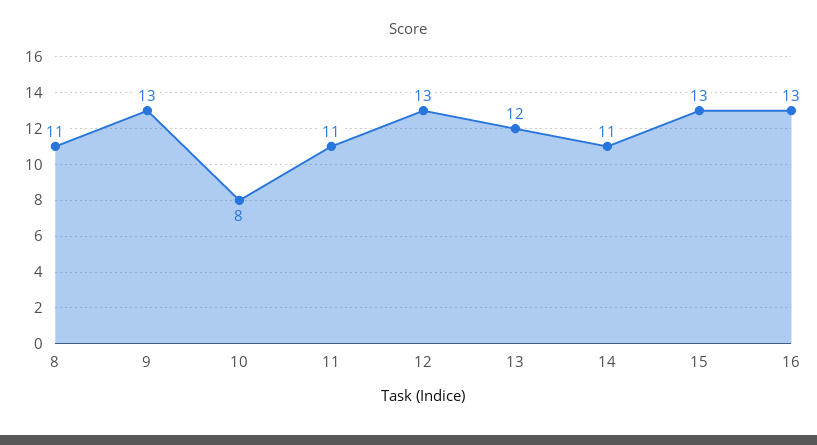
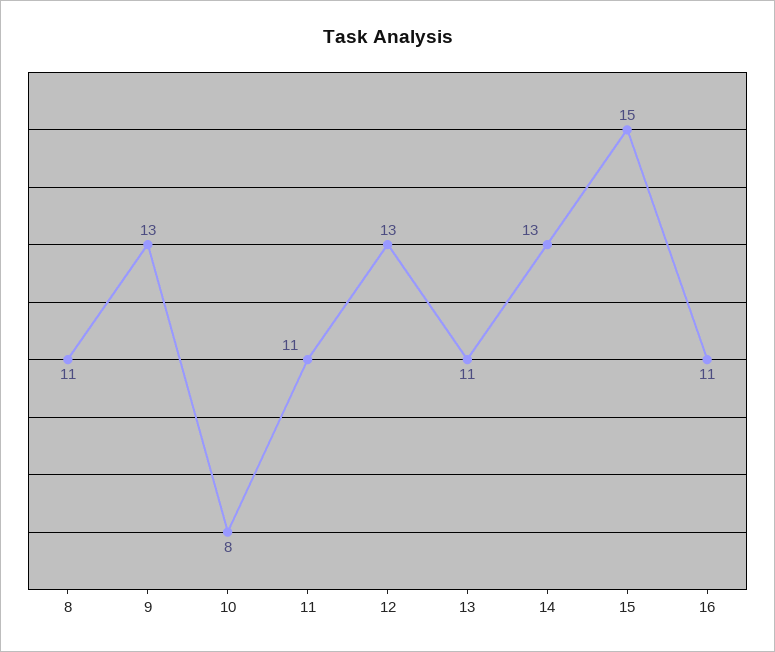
13: 12 -> 11
14: 11 -> 13
15: 13 -> 15
16: 13 -> 11

